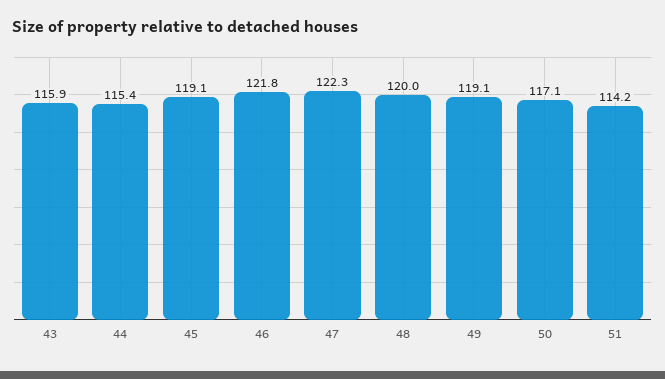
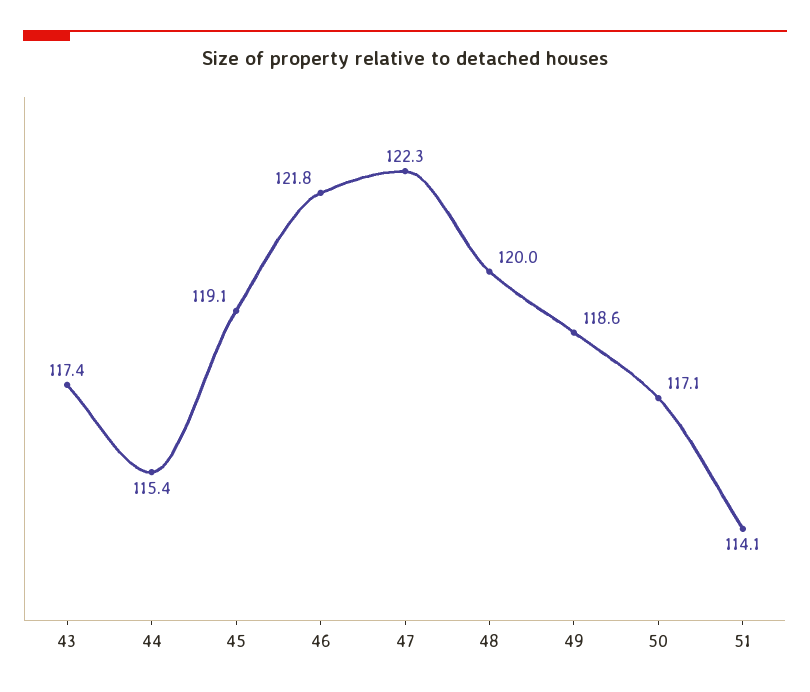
43: 115.9 -> 117.4
49: 119.1 -> 118.6
51: 114.2 -> 114.1

